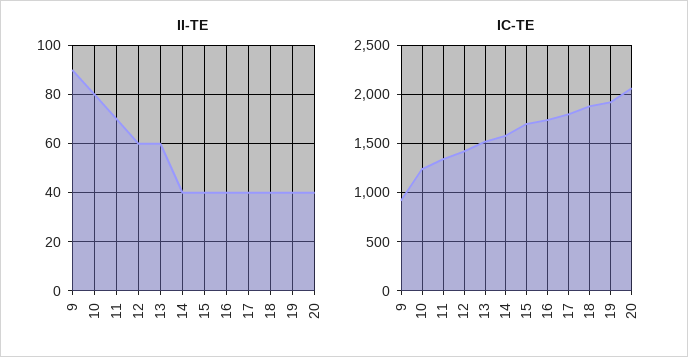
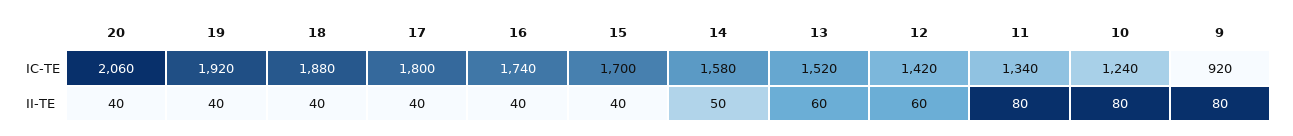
II-TE, 9: 90 -> 80
II-TE, 11: 70 -> 80
II-TE, 14: 40 -> 50

